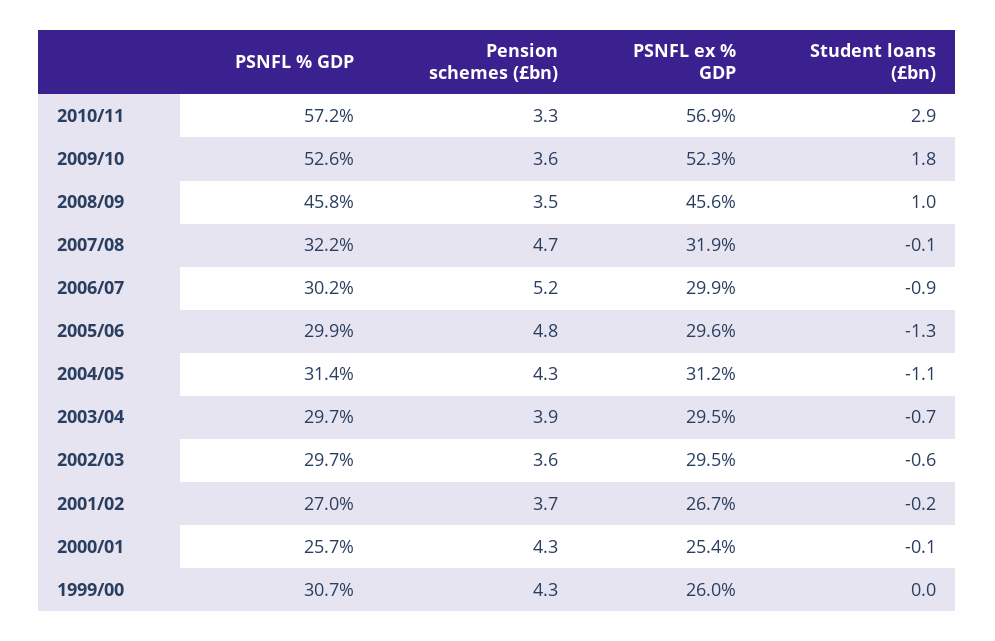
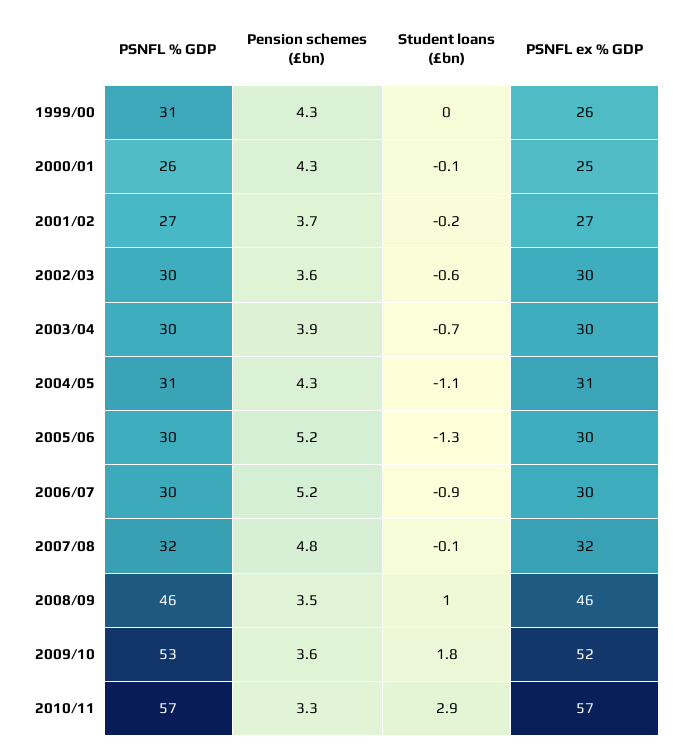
Pension schemes (£bn), 2007/08: 4.7 -> 4.8
Pension schemes (£bn), 2005/06: 4.8 -> 5.2

